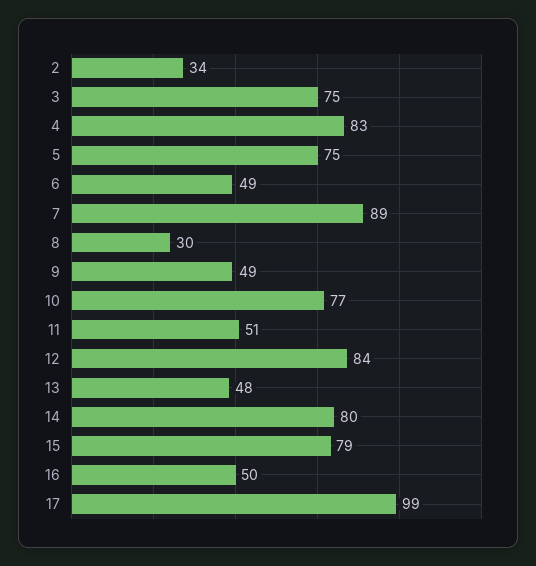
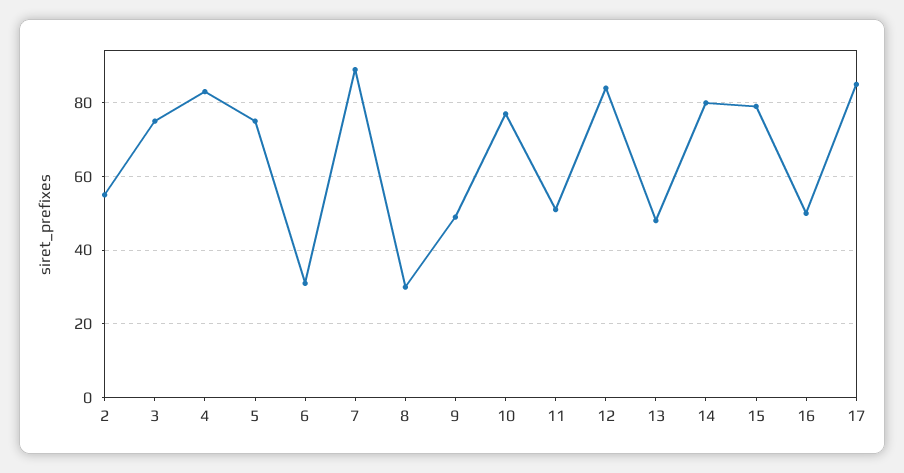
2: 34 -> 55
6: 49 -> 30
17: 99 -> 85

